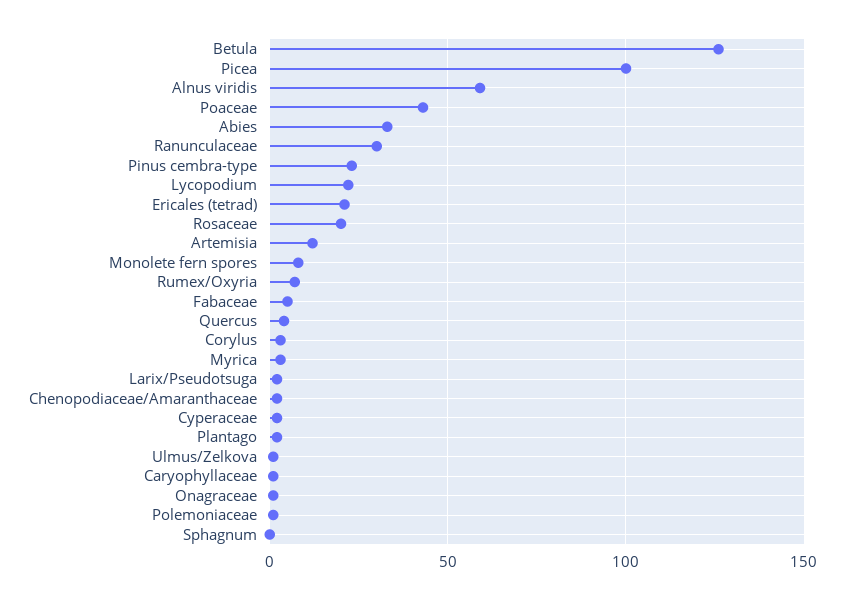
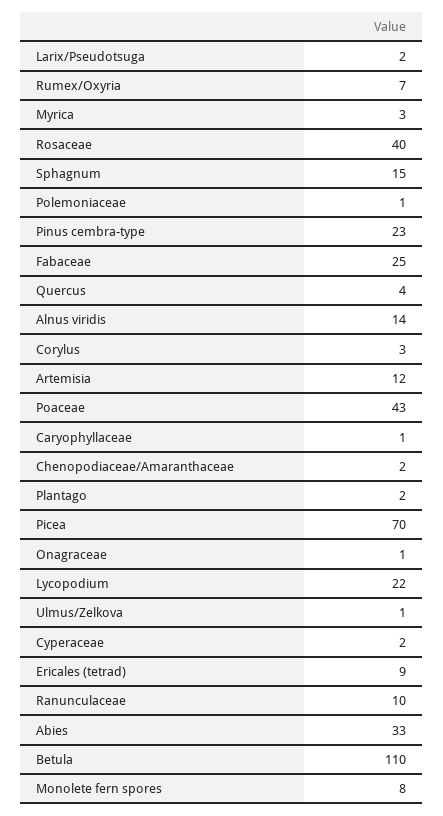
Betula: 125 -> 110
Picea: 100 -> 70
Alnus viridis: 60 -> 14
Ranunculaceae: 30 -> 10
Ericales (tetrad): 20 -> 9
Rosaceae: 20 -> 40
Fabaceae: 5 -> 25
Sphagnum: 0 -> 15

